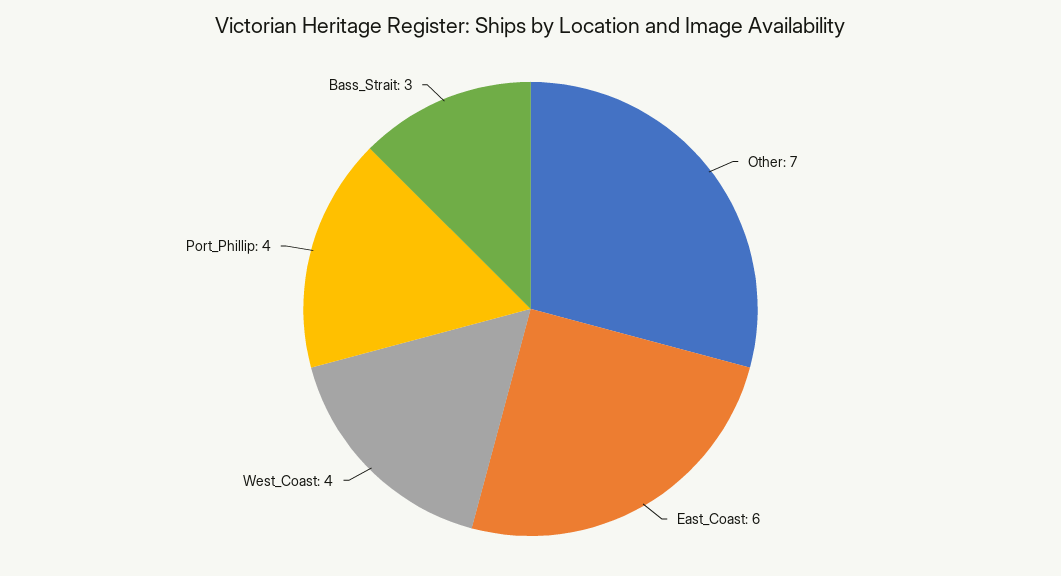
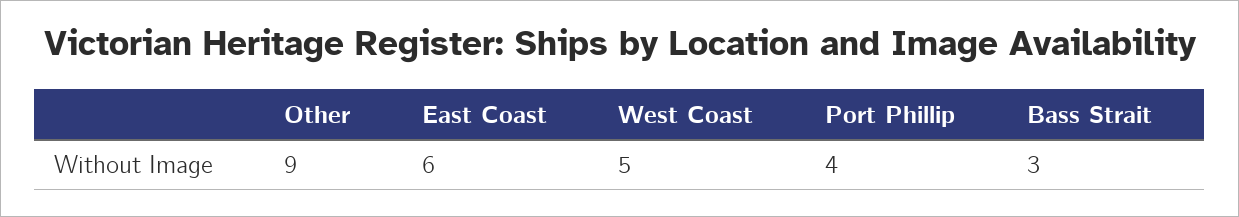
Other: 7 -> 9
West_Coast: 4 -> 5

